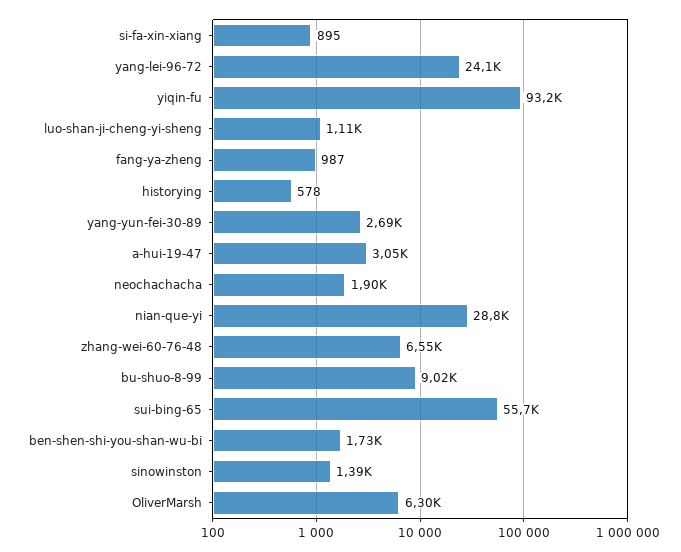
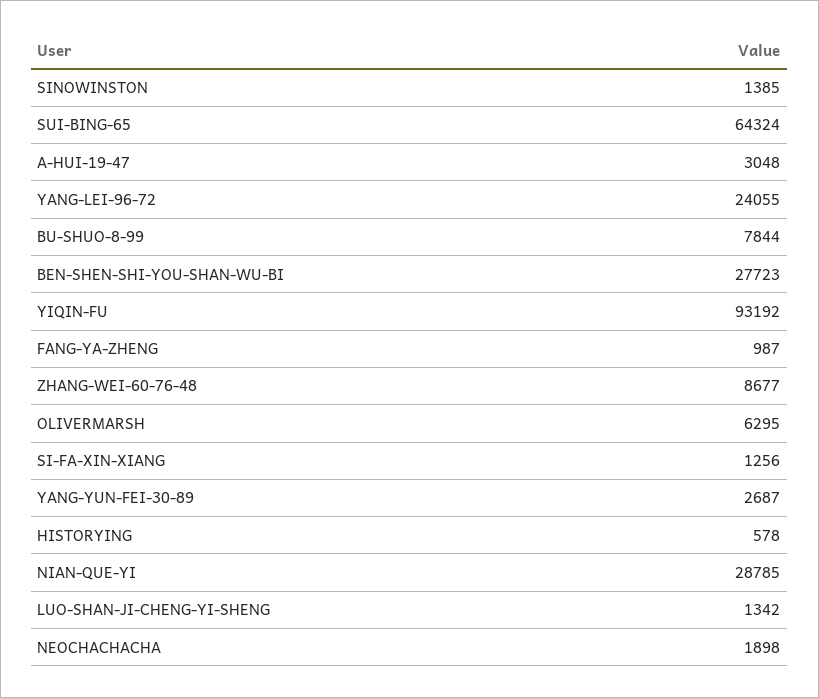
si-fa-xin-xiang: 895 -> 1256
luo-shan-ji-cheng-yi-sheng: 1110 -> 1342
zhang-wei-60-76-48: 6550 -> 8677
bu-shuo-8-99: 9020 -> 7844
sui-bing-65: 55700 -> 64324
ben-shen-shi-you-shan-wu-bi: 1730 -> 27723

